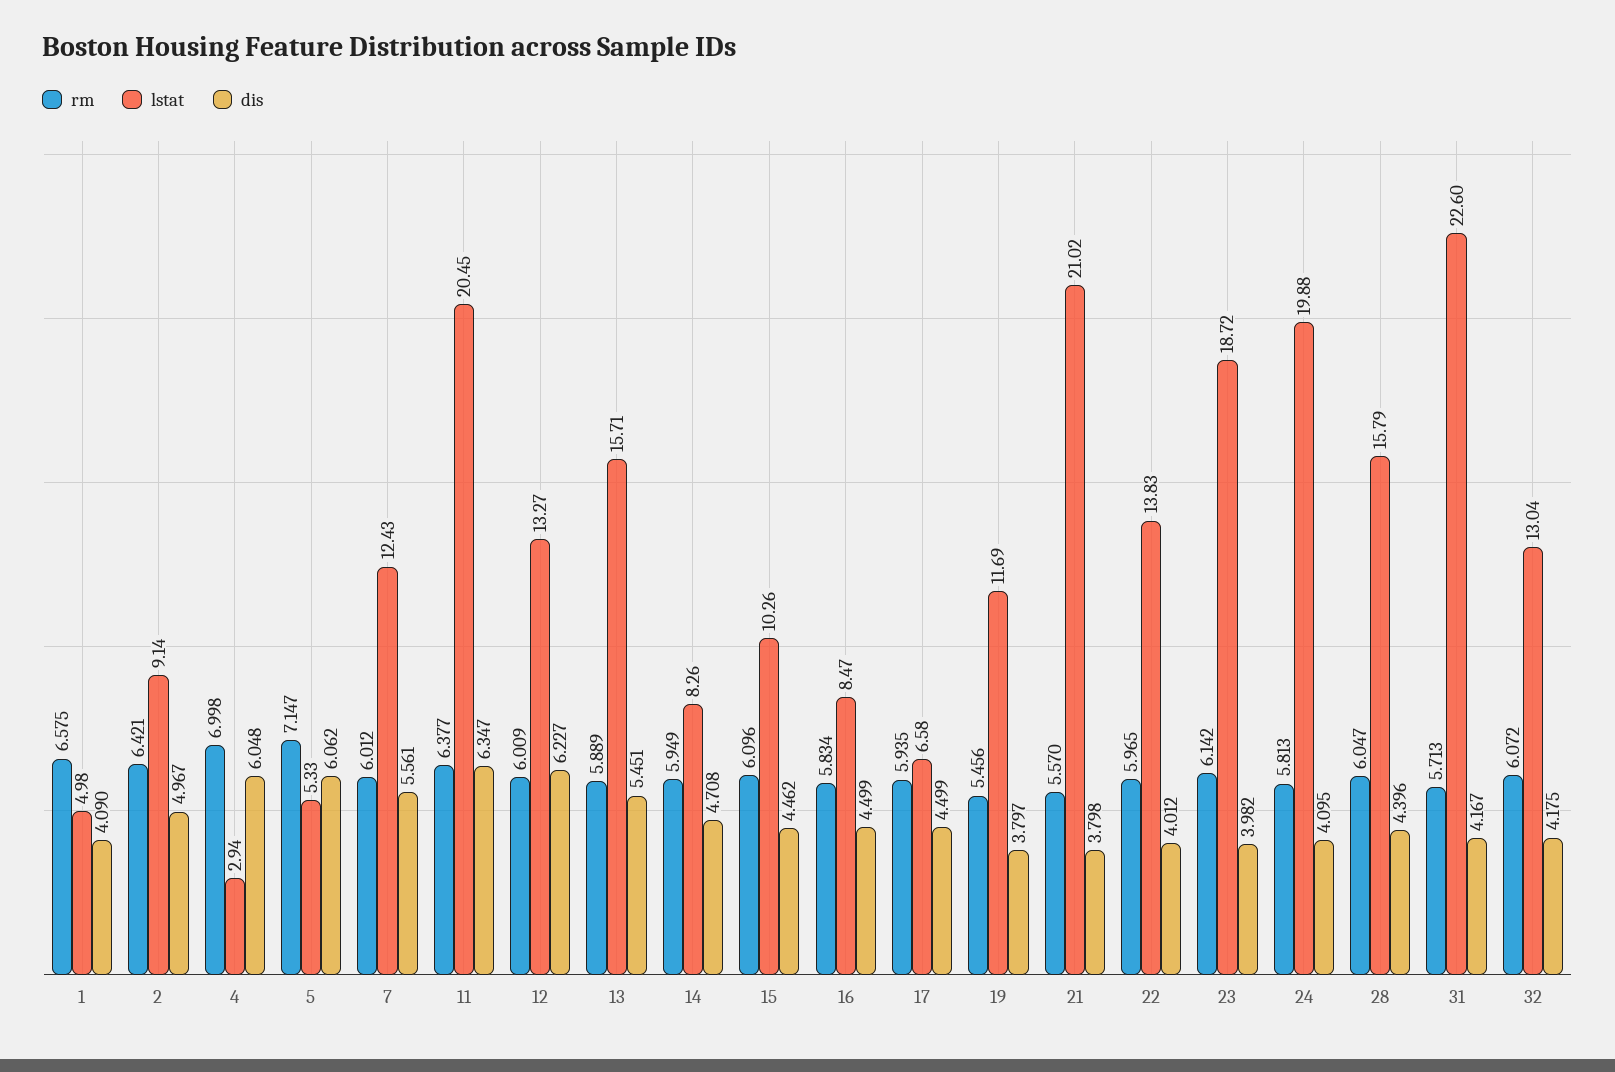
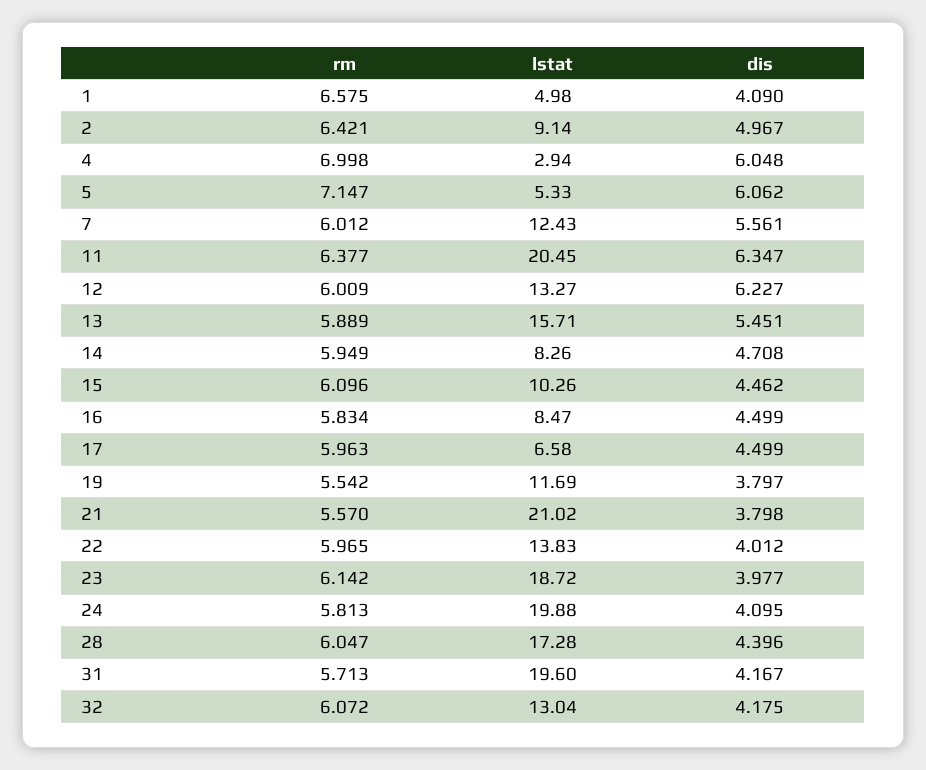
rm, 17: 5.935 -> 5.963
rm, 19: 5.456 -> 5.542
dis, 23: 3.982 -> 3.977
lstat, 28: 15.79 -> 17.28
lstat, 31: 22.6 -> 19.6

